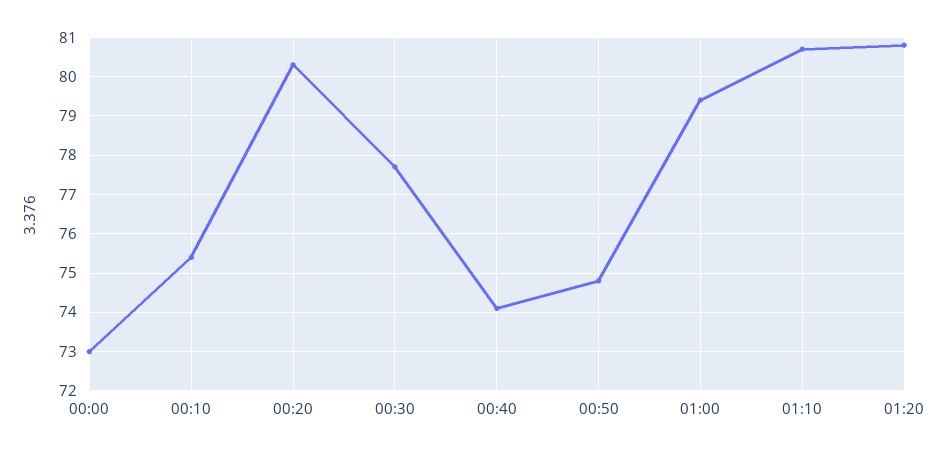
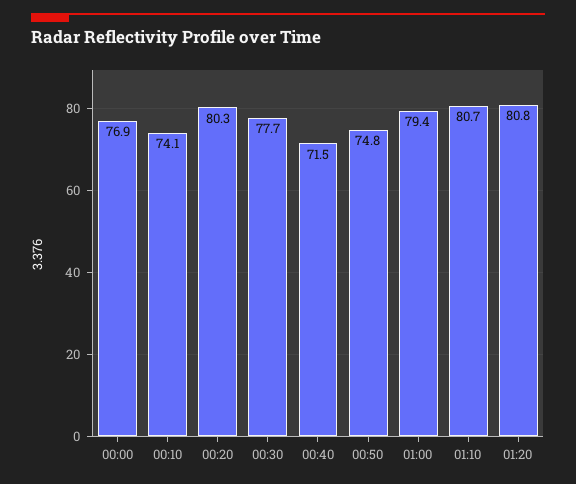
00:00: 73 -> 76.9
00:10: 75.5 -> 74.1
00:40: 74 -> 71.5

